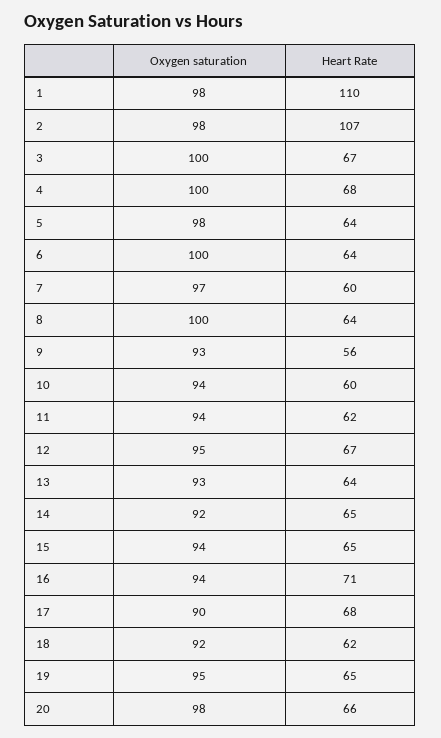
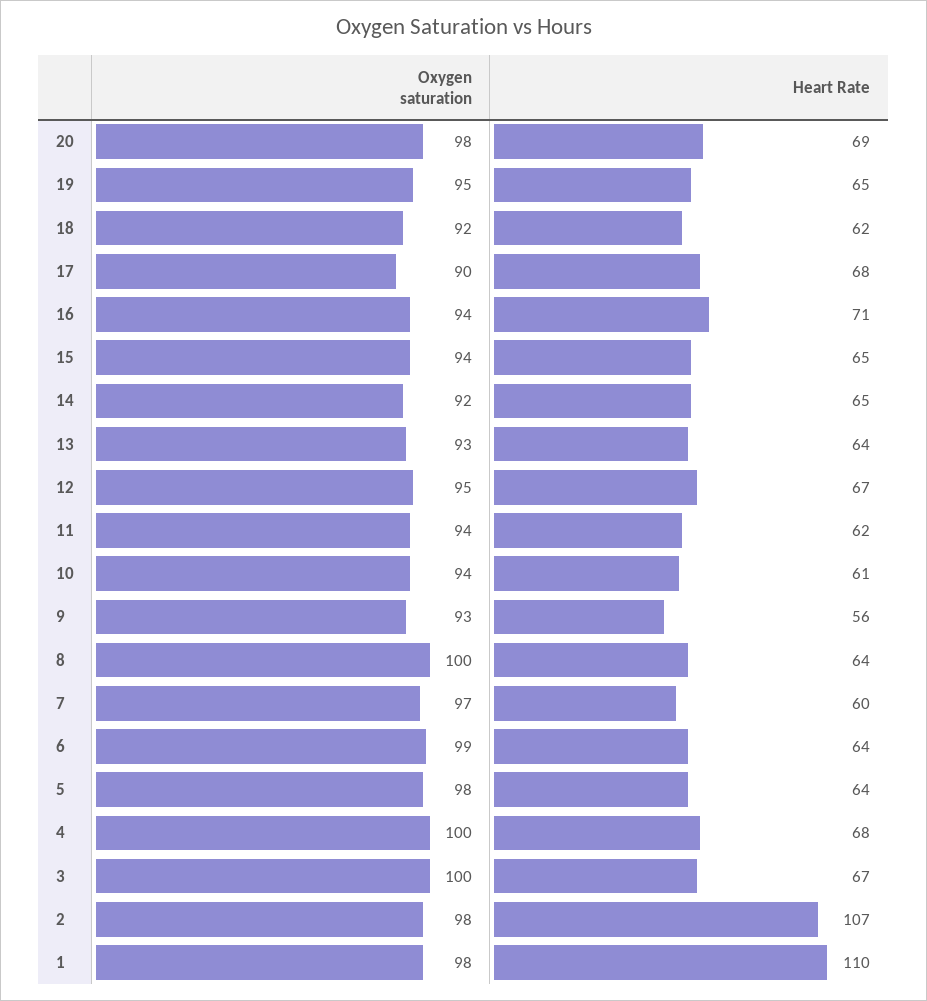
Oxygen saturation, 6: 100 -> 99
Heart Rate, 10: 60 -> 61
Heart Rate, 20: 66 -> 69

